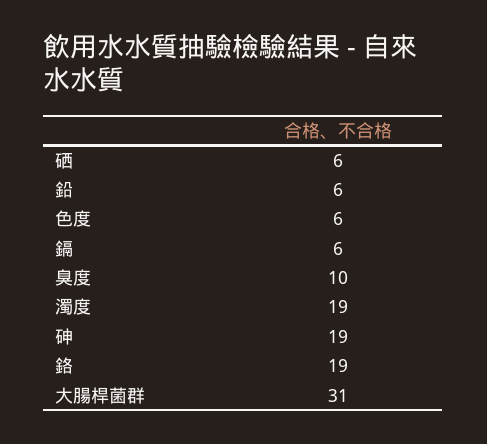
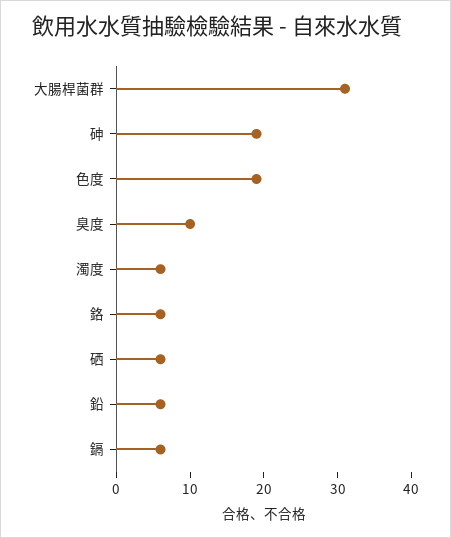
色度: 6 -> 20
濁度: 19 -> 5
鉻: 19 -> 5

